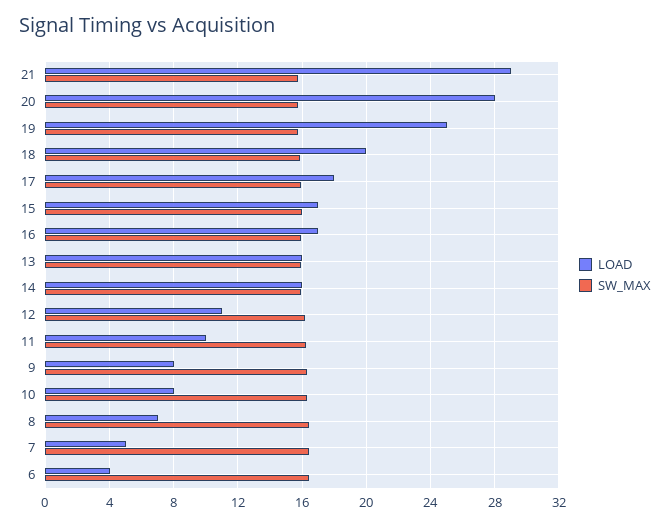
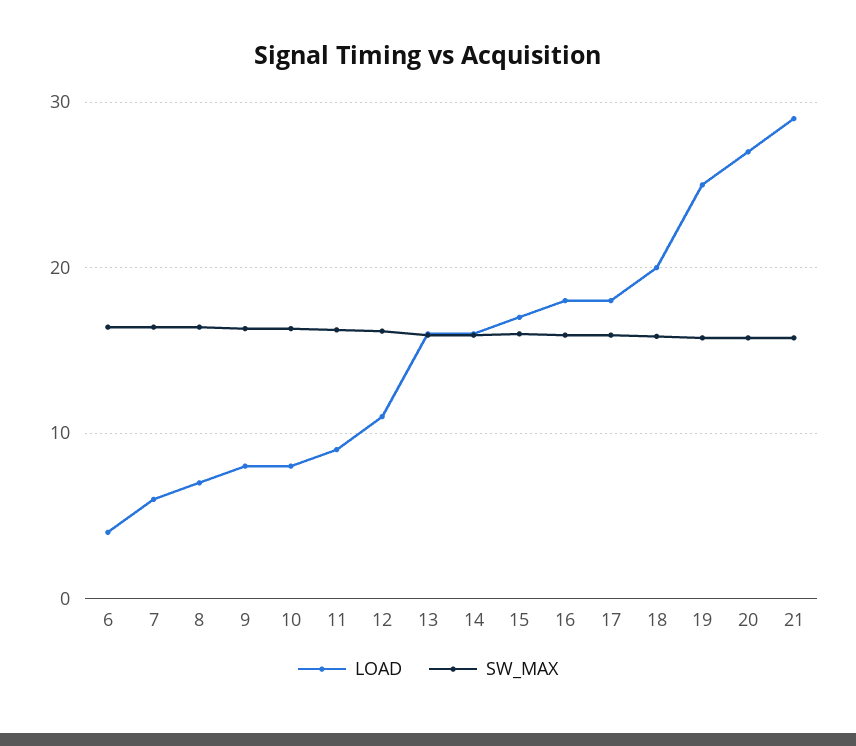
LOAD, 20: 28 -> 27
LOAD, 16: 17 -> 18
LOAD, 11: 10 -> 9
LOAD, 7: 5 -> 6

